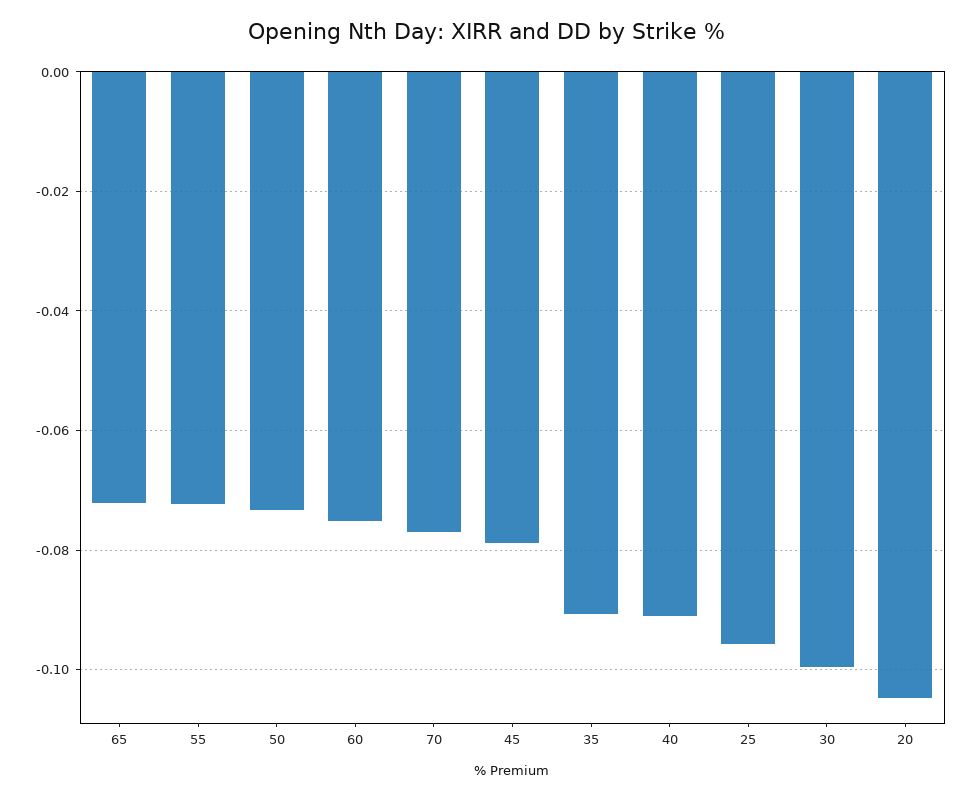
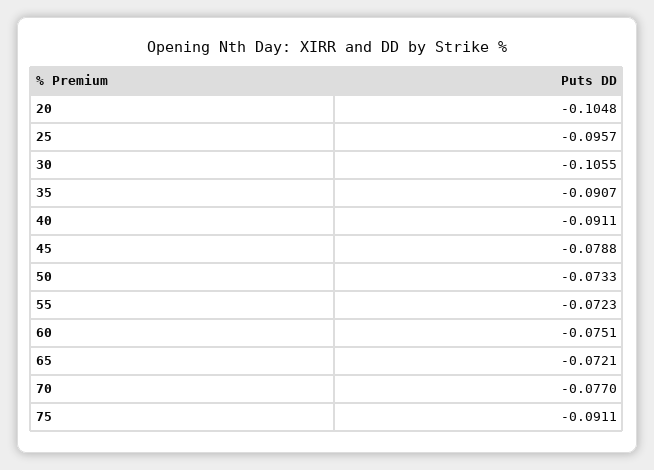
30: -0.1 -> -0.1055
75: none -> -0.0911

